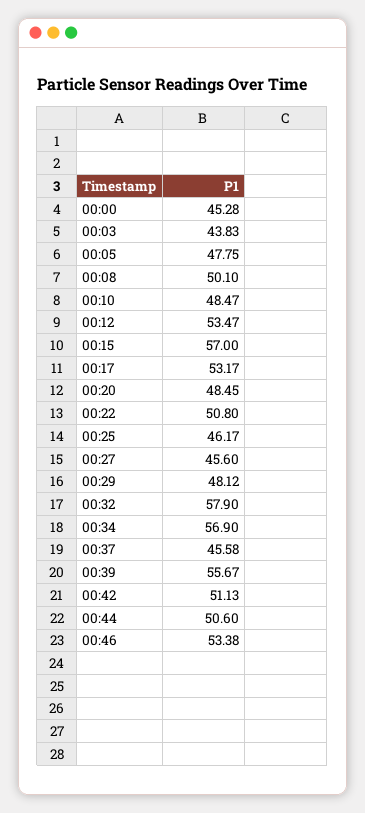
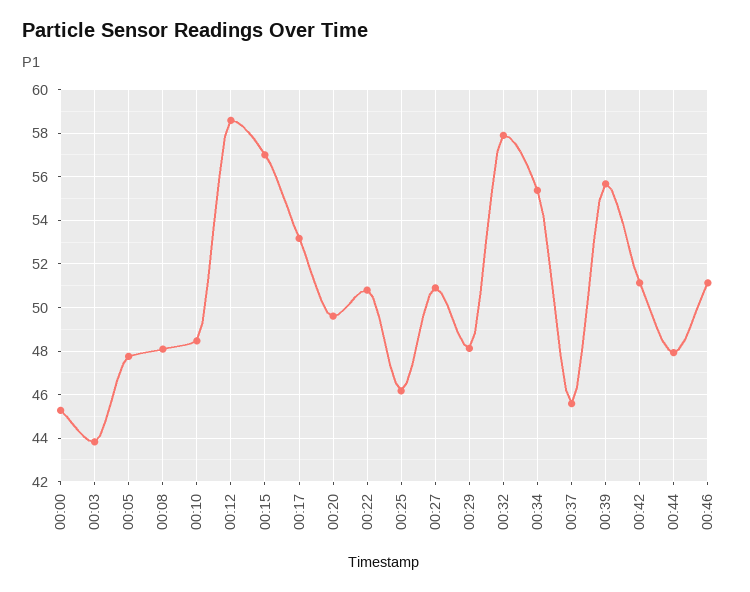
00:08: 50.1 -> 48
00:12: 53.47 -> 58.5
00:20: 48.45 -> 49.5
00:27: 45.6 -> 51
00:34: 56.9 -> 55.5
00:44: 50.6 -> 48
00:46: 53.38 -> 51

